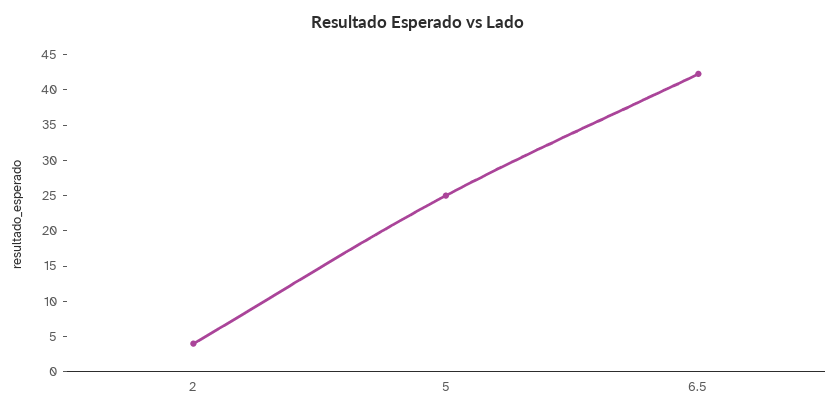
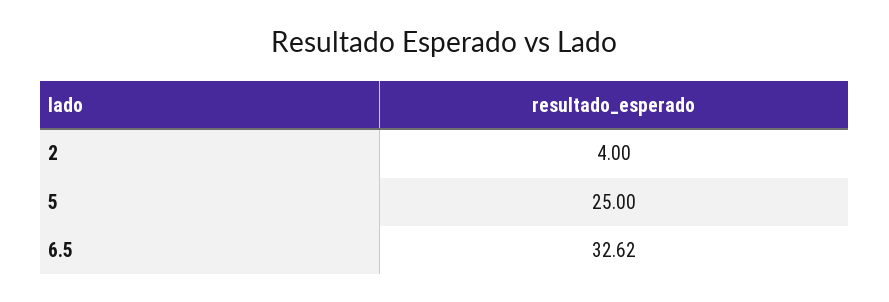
6.5: 42.5 -> 32.62

